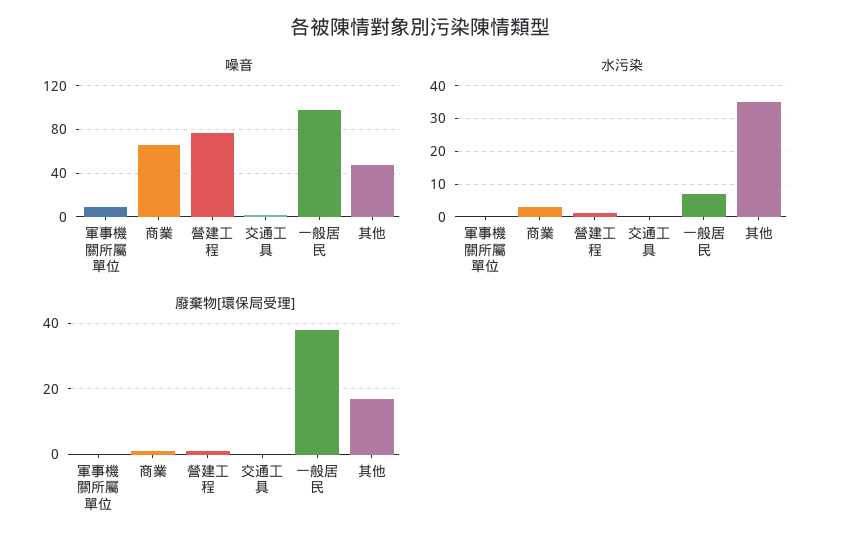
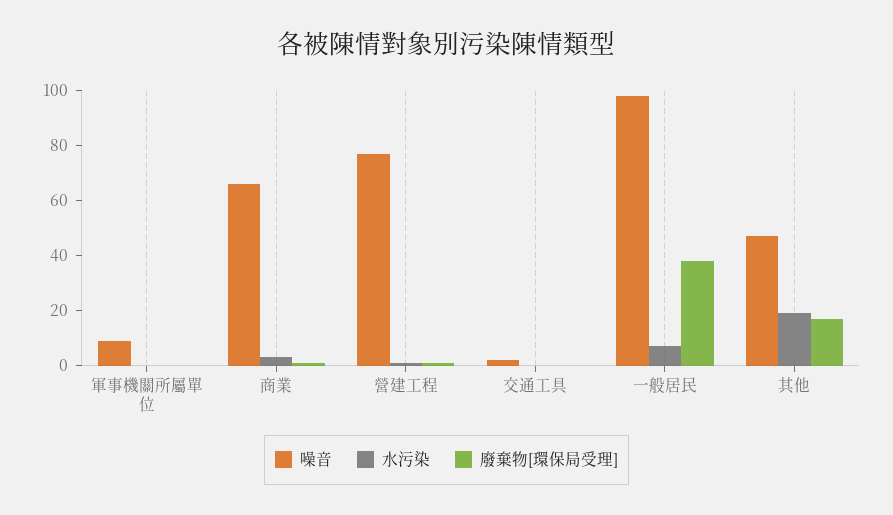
水污染, 其他: 35 -> 20

